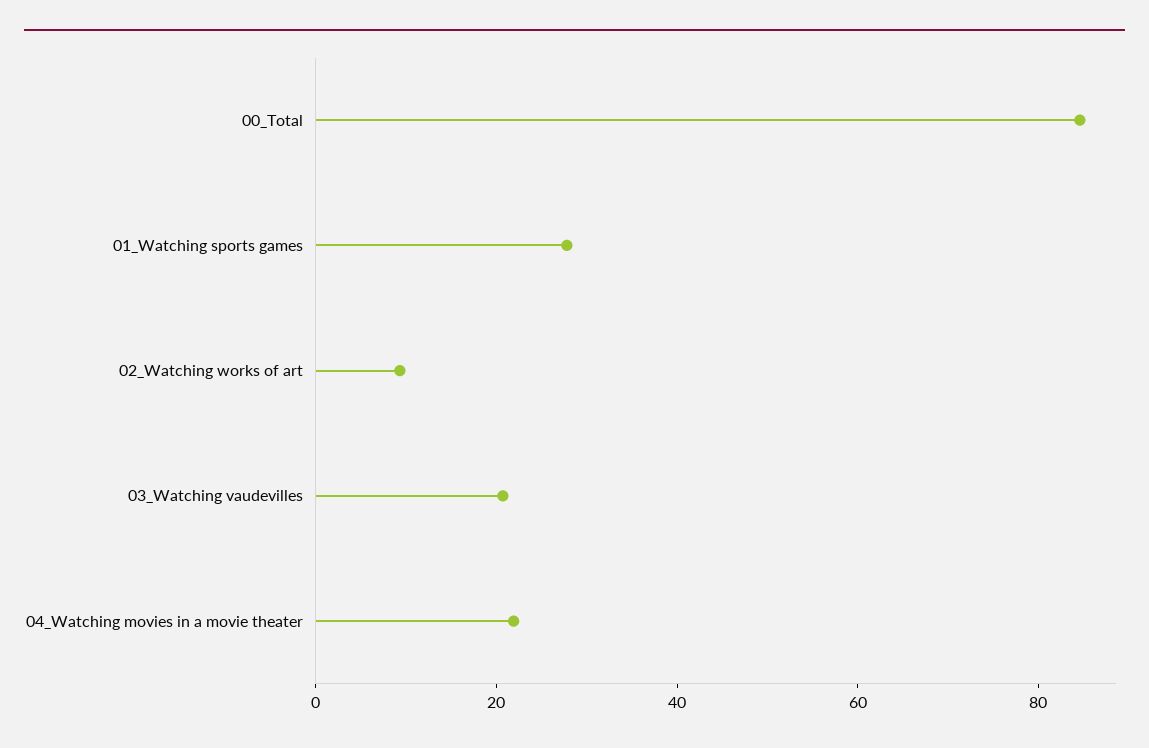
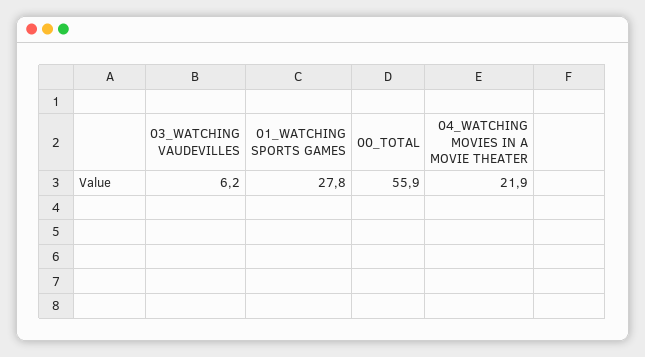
00_Total: 85 -> 55.9
02_Watching works of art: 10 -> none
03_Watching vaudevilles: 20 -> 6.2

